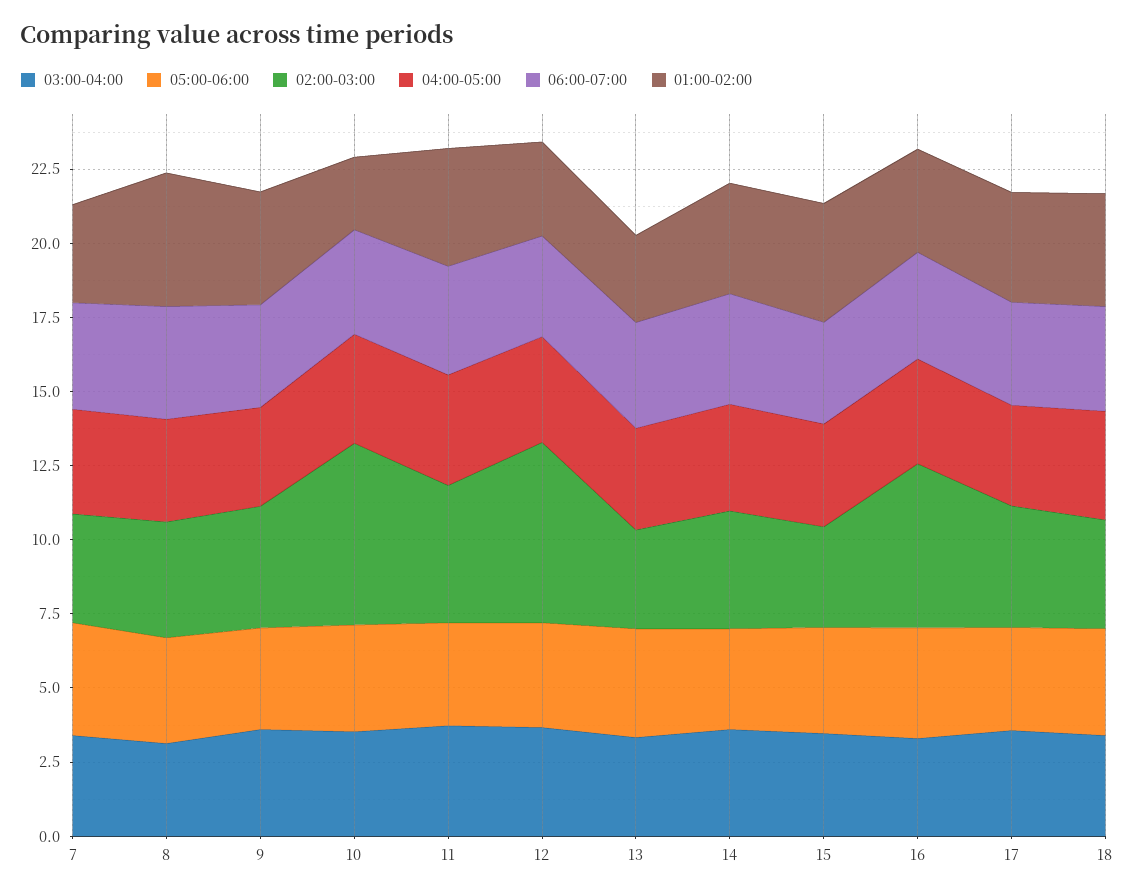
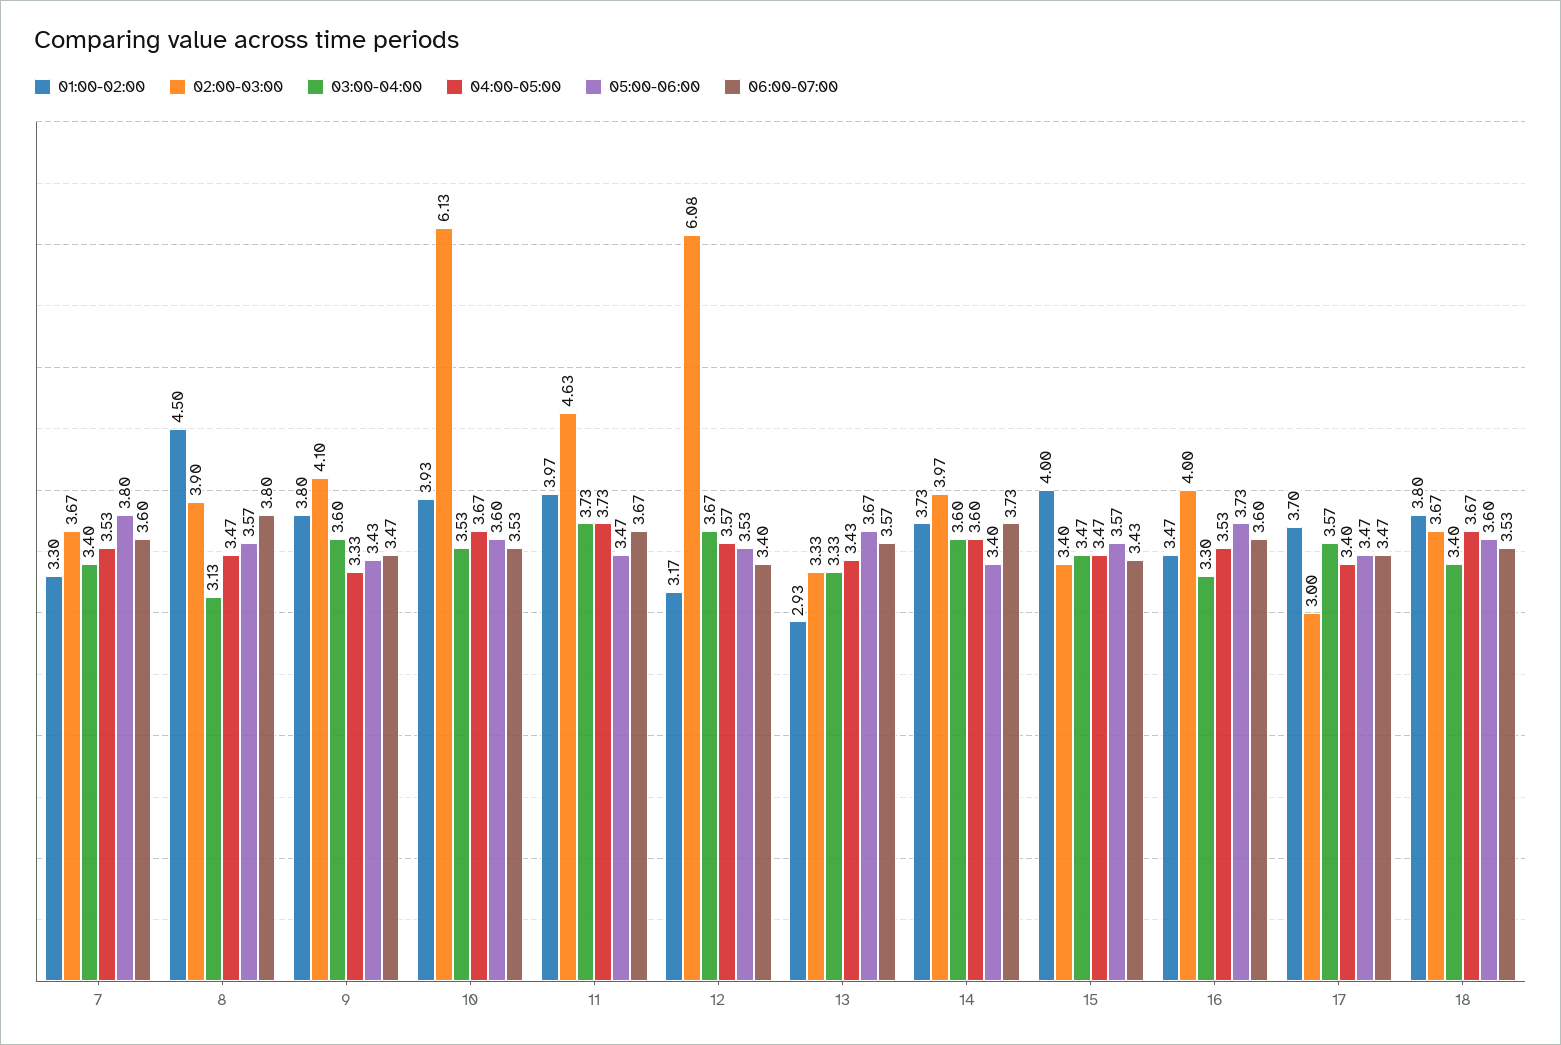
01:00-02:00, 10: 2.5 -> 3.93
02:00-03:00, 16: 5.5 -> 4
02:00-03:00, 17: 4 -> 3

